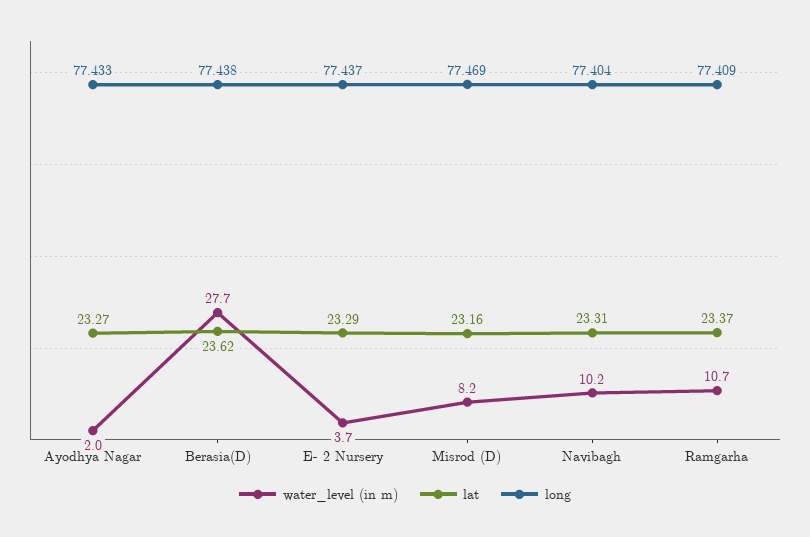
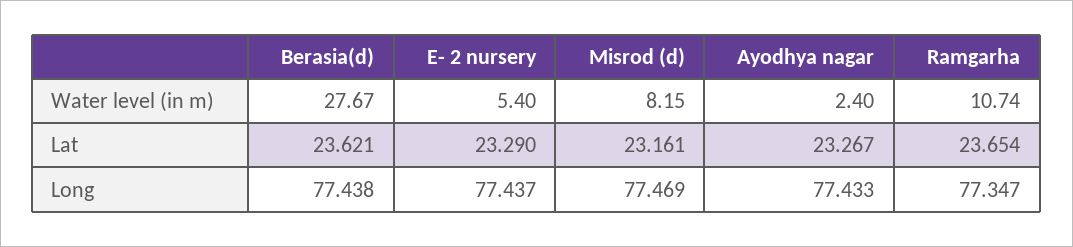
water_level (in m), Ayodhya Nagar: 2 -> 2.4
water_level (in m), E- 2 Nursery: 3.7 -> 5.4
water_level (in m), Navibagh: 10.2 -> none
lat, Navibagh: 23.31 -> none
long, Navibagh: 77.404 -> none
lat, Ramgarha: 23.37 -> 23.654
long, Ramgarha: 77.409 -> 77.347

